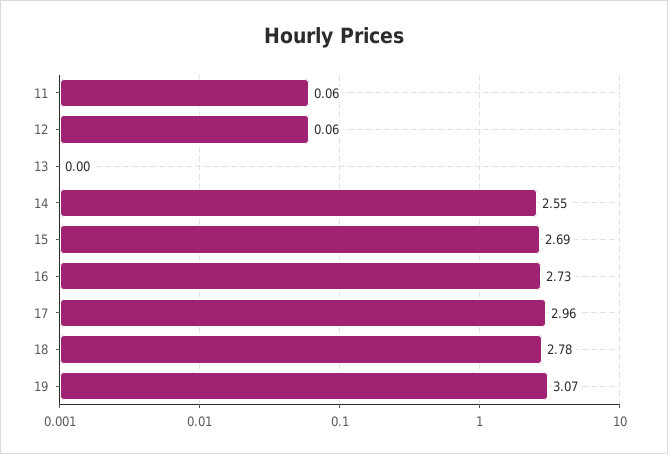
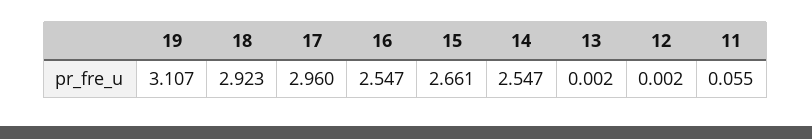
12: 0.06 -> 0.002
15: 2.69 -> 2.661
16: 2.73 -> 2.547
18: 2.78 -> 2.923
19: 3.07 -> 3.107

